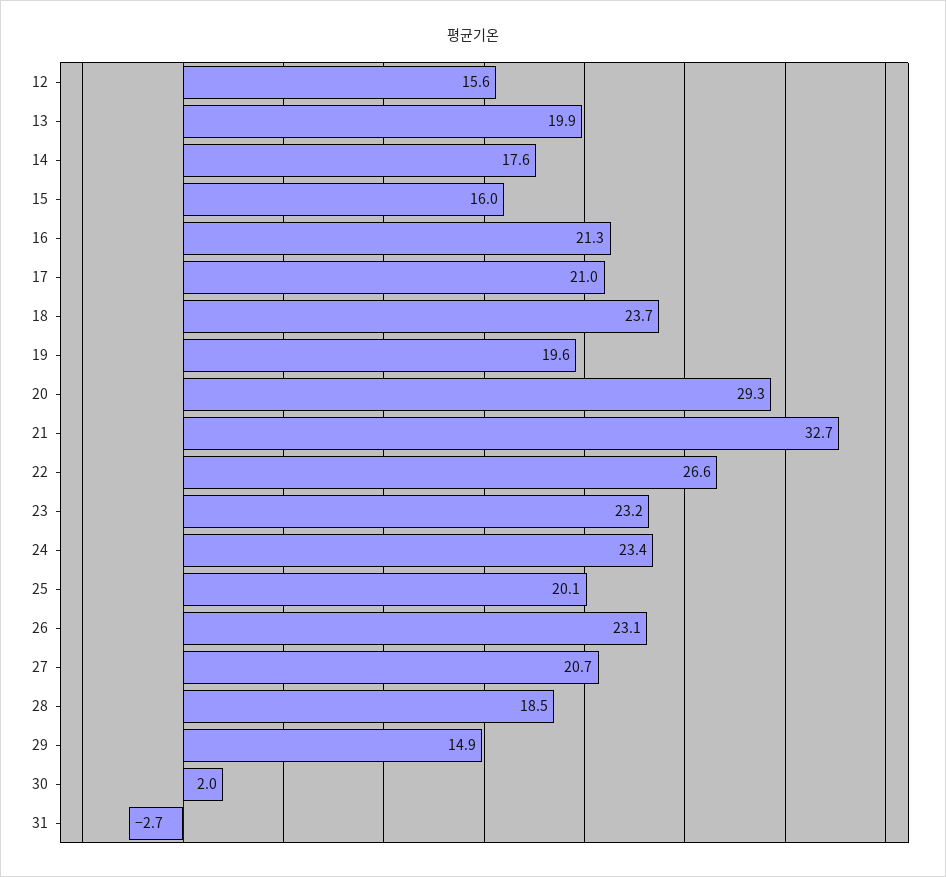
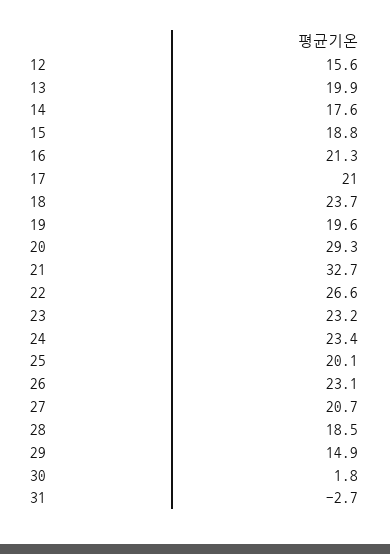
15: 16 -> 18.8
30: 2 -> 1.8

